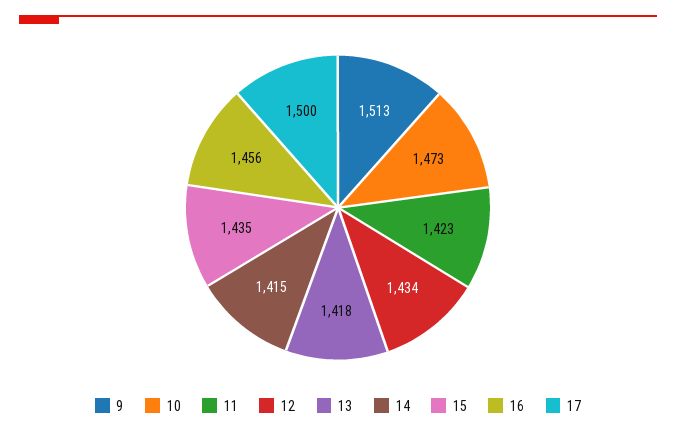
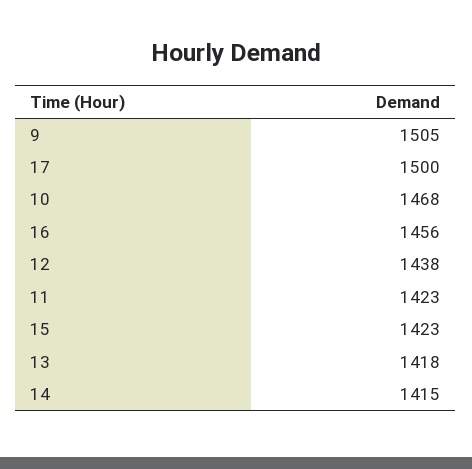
9: 1513 -> 1505
10: 1473 -> 1468
12: 1434 -> 1438
15: 1435 -> 1423

